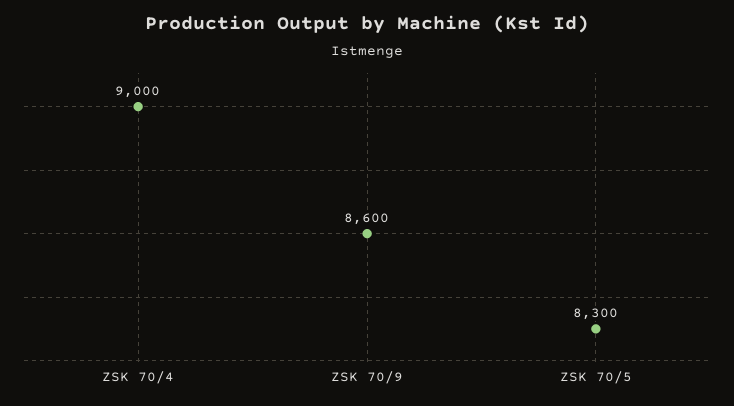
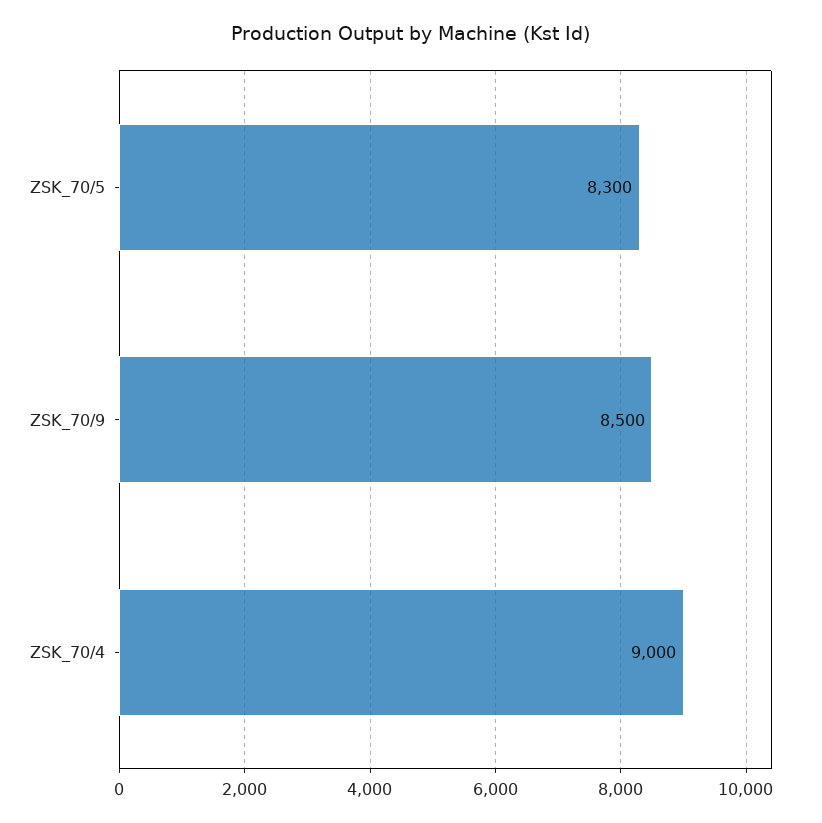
ZSK 70/9: 8600 -> 8500

